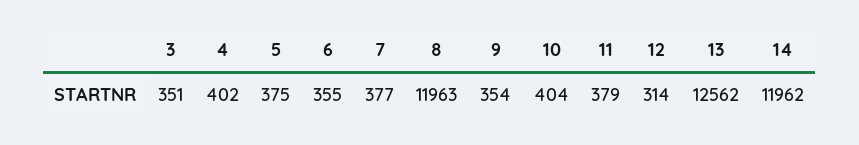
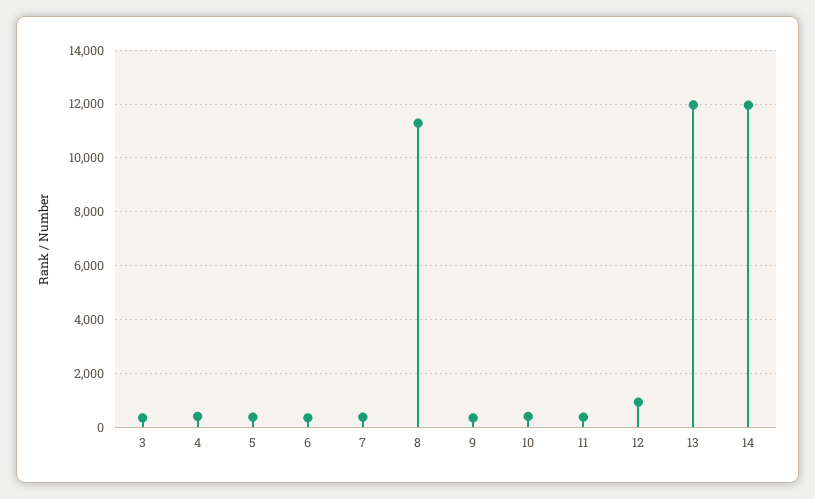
8: 11963 -> 11250
12: 314 -> 1000
13: 12562 -> 12000

